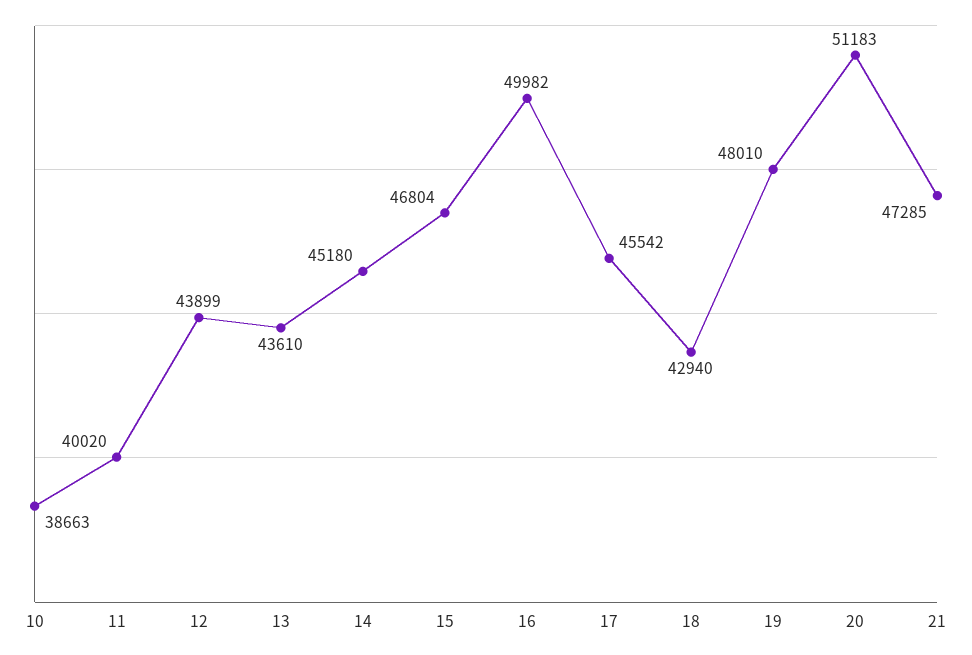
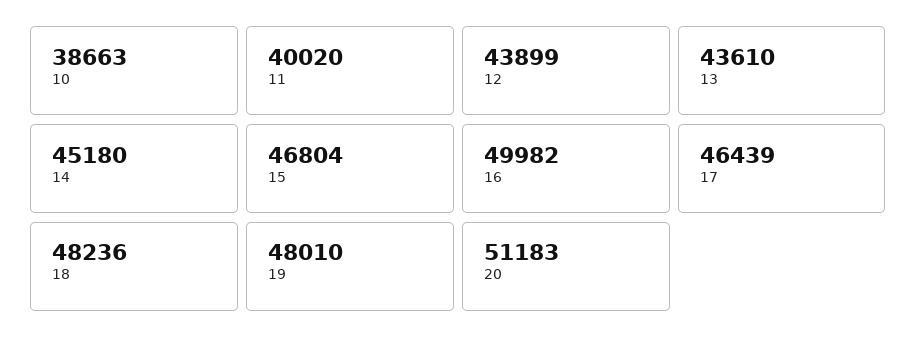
17: 45542 -> 46439
18: 42940 -> 48236
21: 47285 -> none

